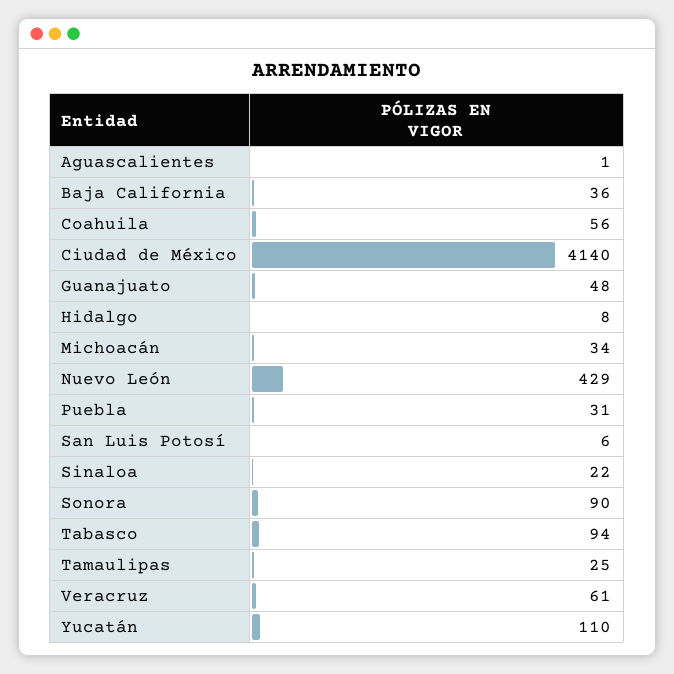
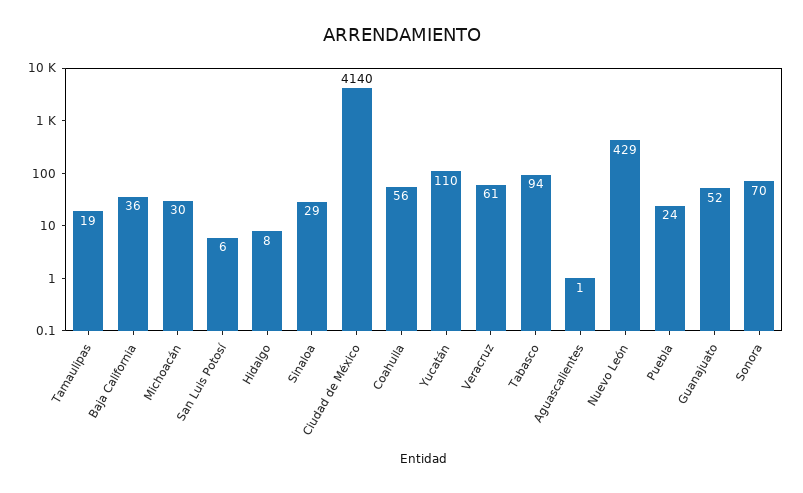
Guanajuato: 48 -> 52
Michoacán: 34 -> 30
Puebla: 31 -> 24
Sinaloa: 22 -> 29
Sonora: 90 -> 70
Tamaulipas: 25 -> 19

